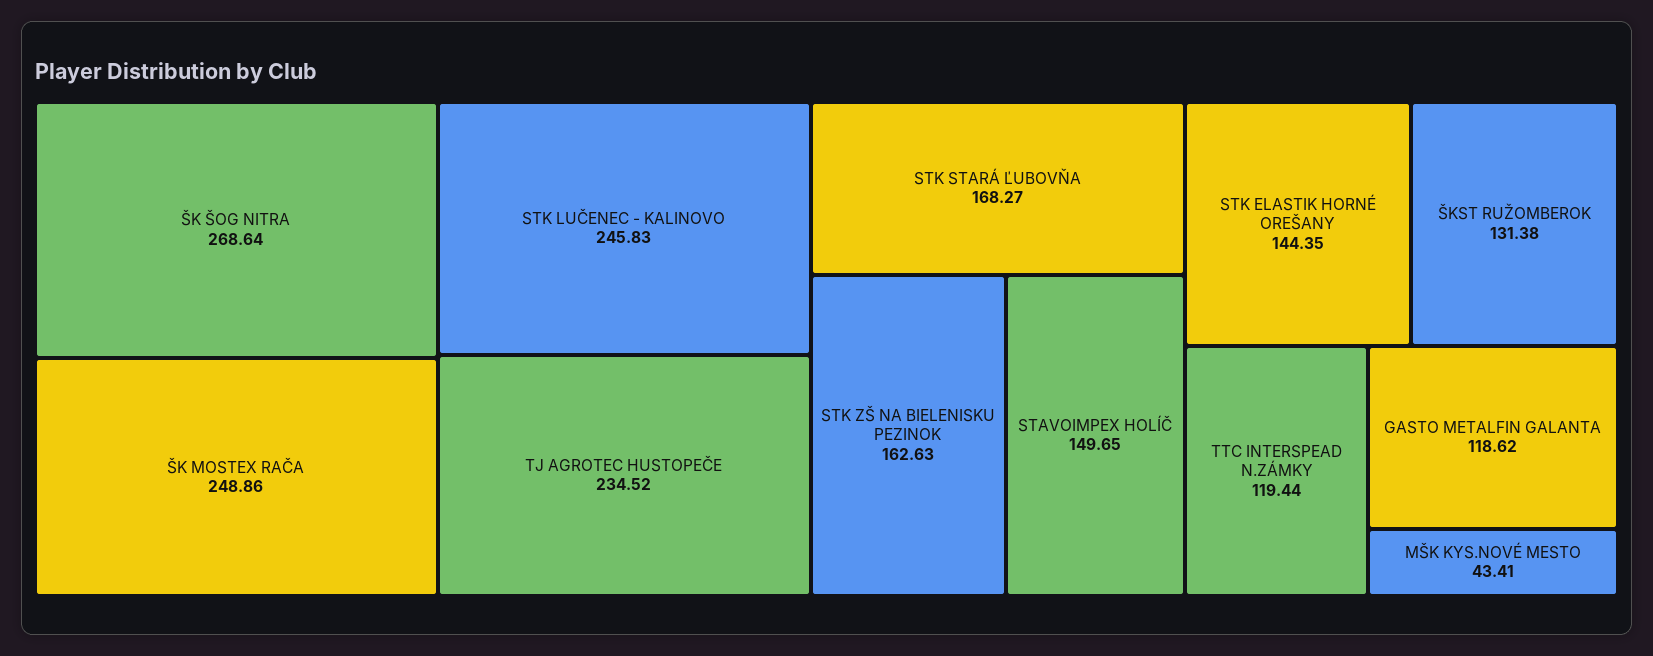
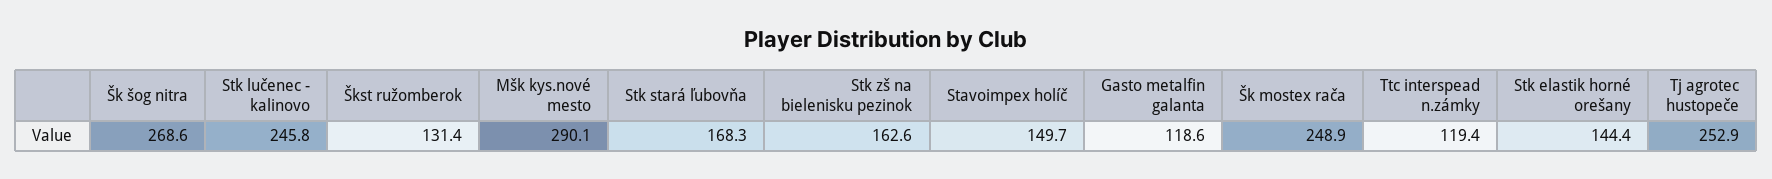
TJ AGROTEC HUSTOPEČE: 234.52 -> 252.9
MŠK KYS.NOVÉ MESTO: 43.41 -> 290.1

